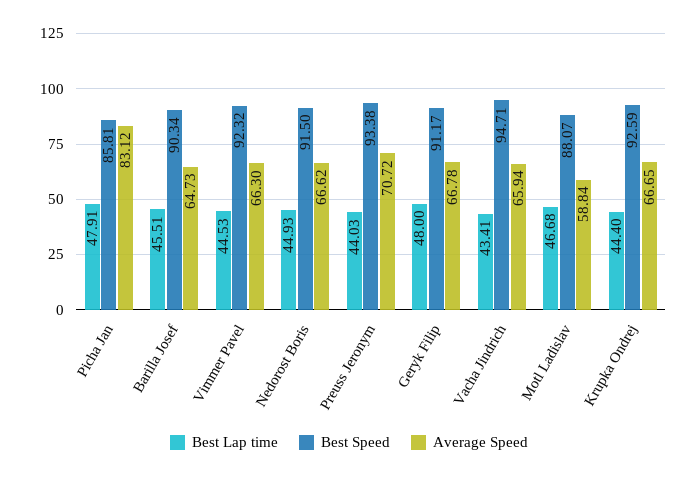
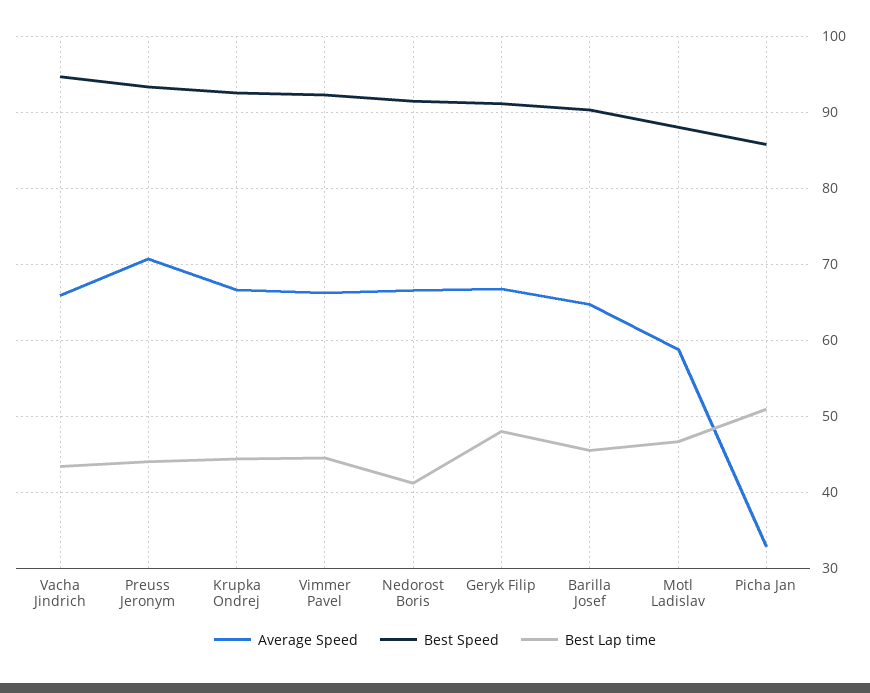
Best Lap time, Picha Jan: 47.91 -> 51
Average Speed, Picha Jan: 83.12 -> 33
Best Lap time, Nedorost Boris: 44.93 -> 41

